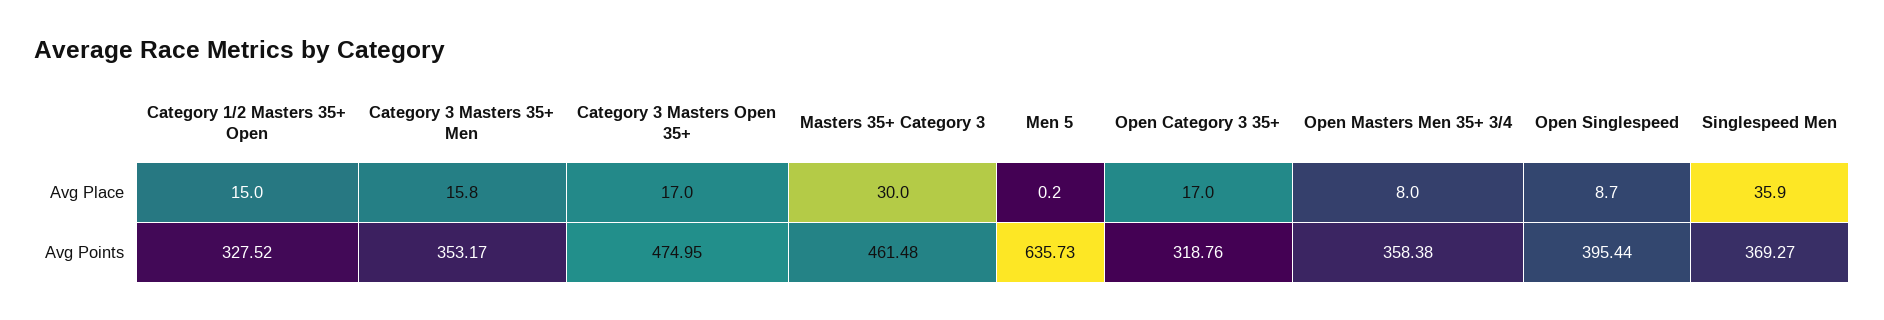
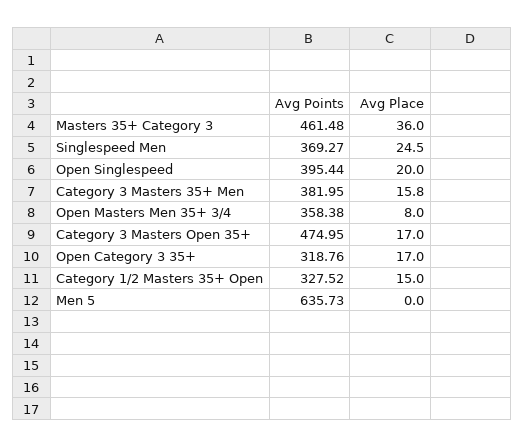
Masters 35+ Category 3, Avg Place: 30 -> 36
Men 5, Avg Place: 0.2 -> 0
Open Singlespeed, Avg Place: 8.7 -> 20
Singlespeed Men, Avg Place: 35.9 -> 24.5
Category 3 Masters 35+ Men, Avg Points: 353.17 -> 381.95

